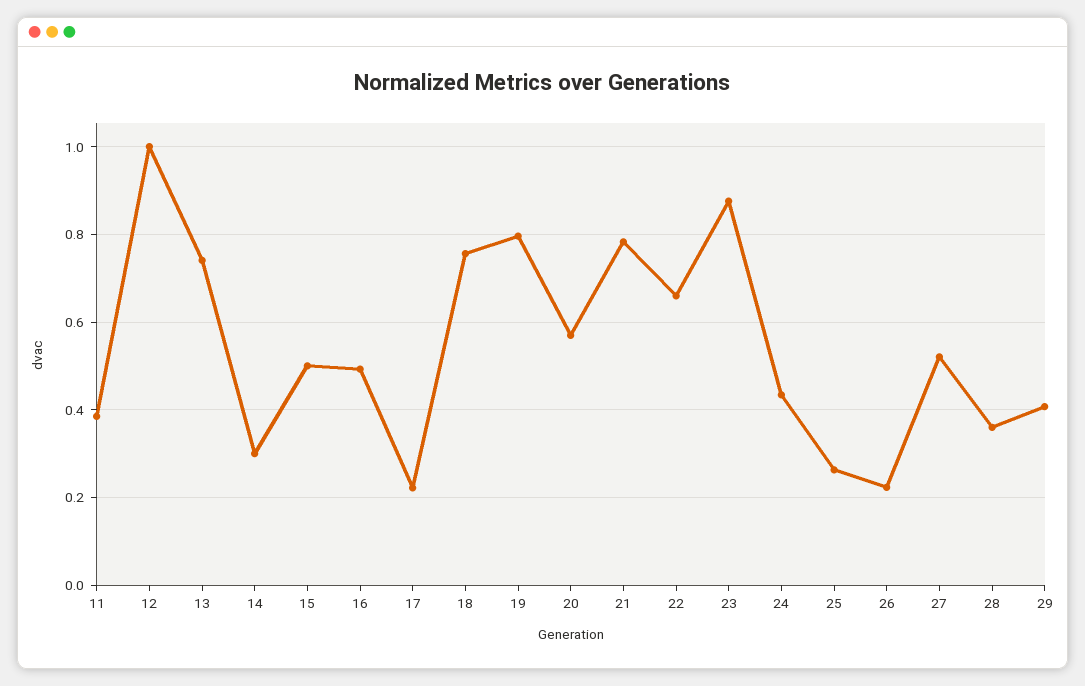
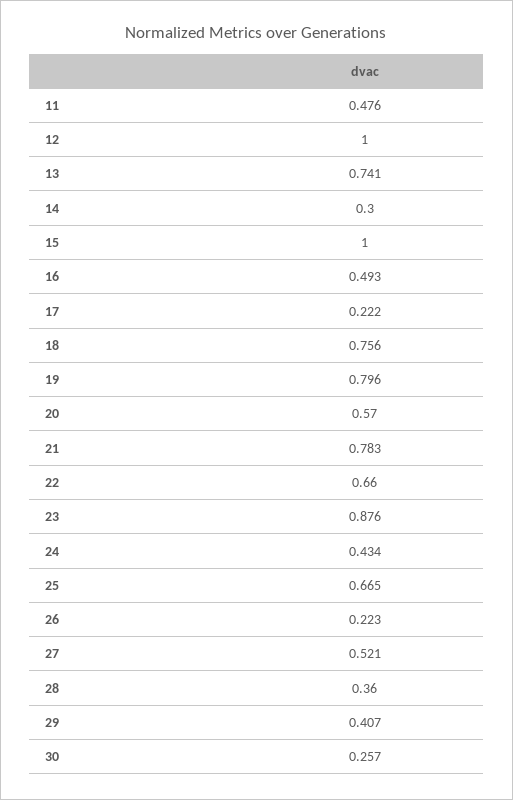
11: 0.38 -> 0.476
15: 0.5 -> 1
25: 0.26 -> 0.665
30: none -> 0.257

